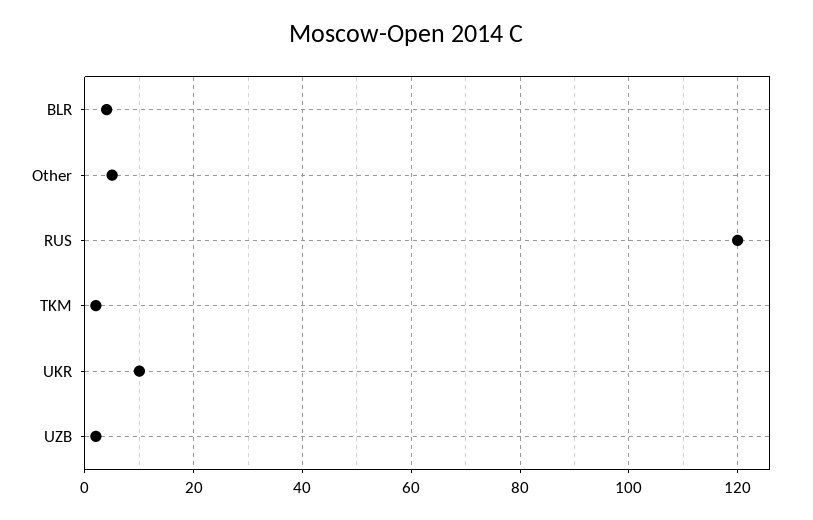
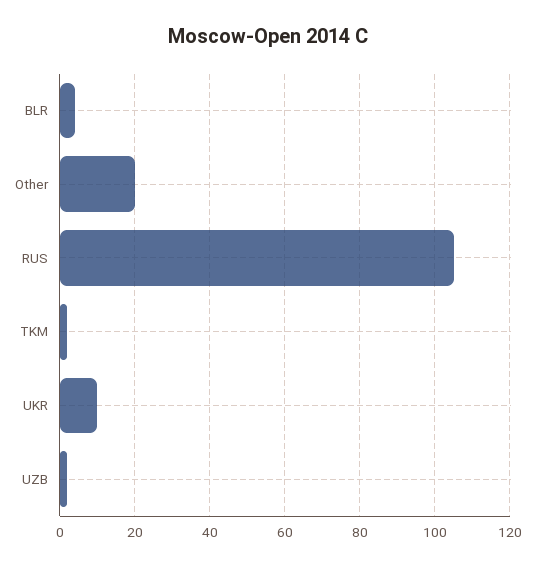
Other: 5 -> 20
RUS: 120 -> 105

